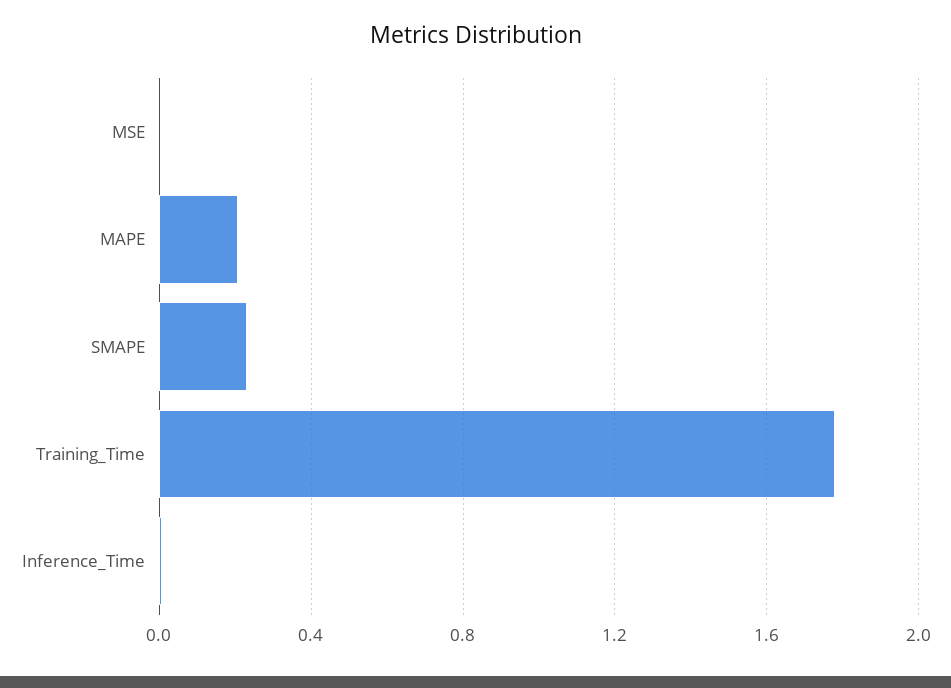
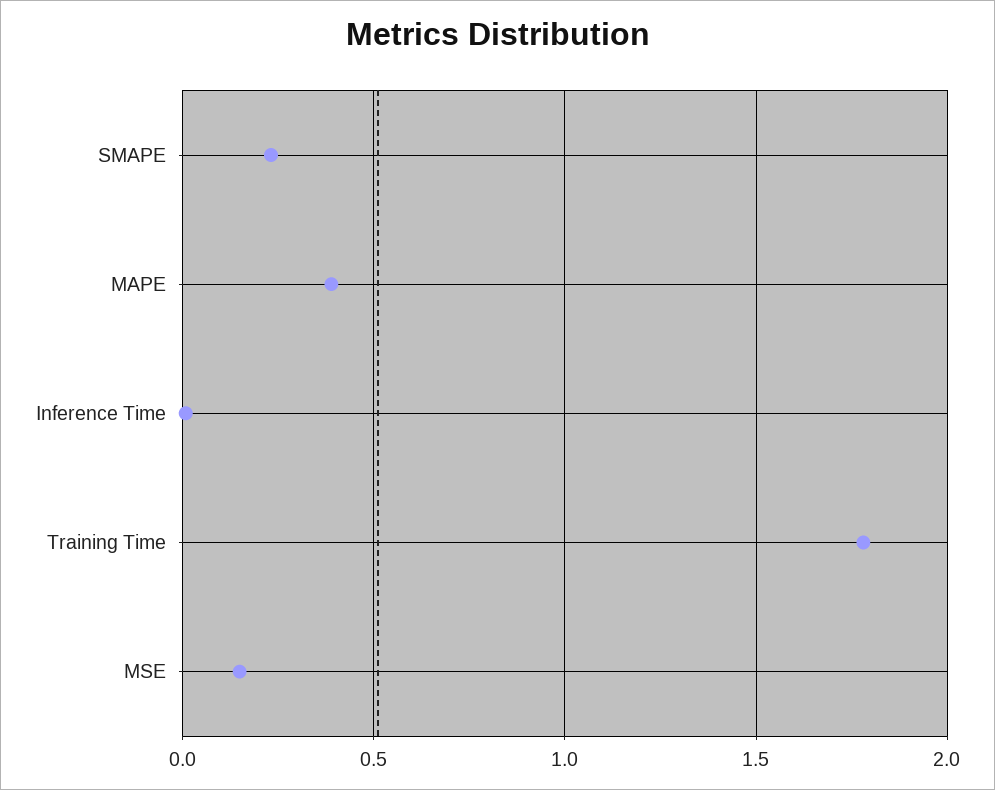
MSE: 0 -> 0.15
MAPE: 0.2 -> 0.4

